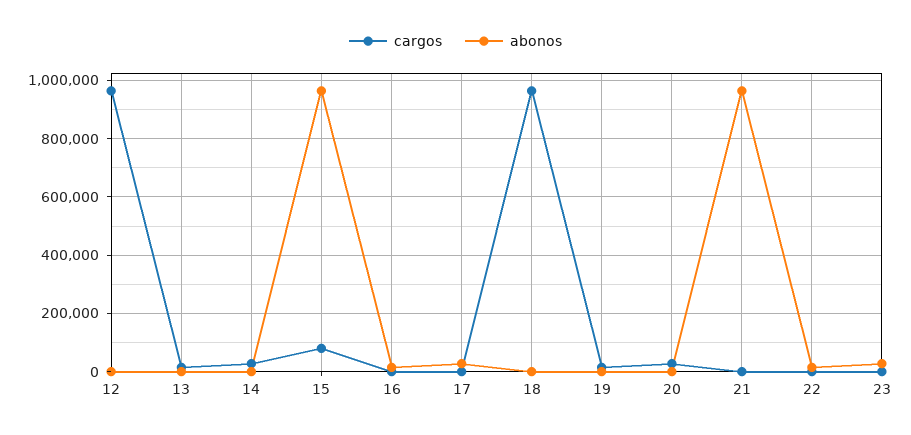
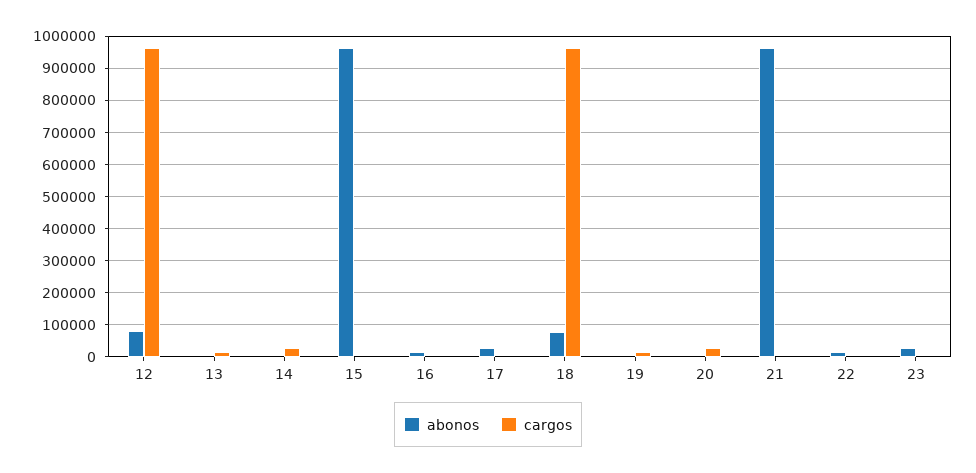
abonos, 12: 0 -> 80000
cargos, 15: 75000 -> 0
abonos, 18: 0 -> 80000

